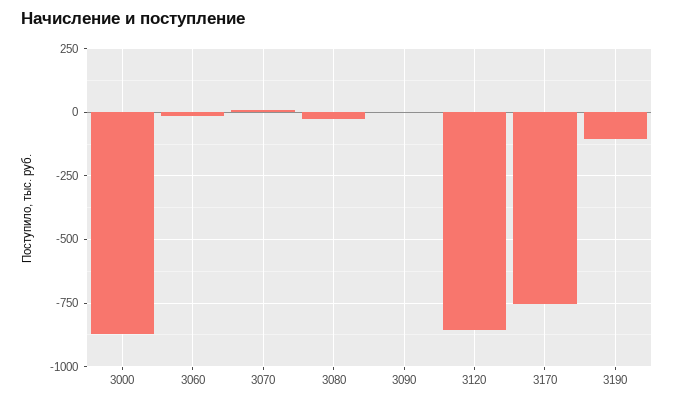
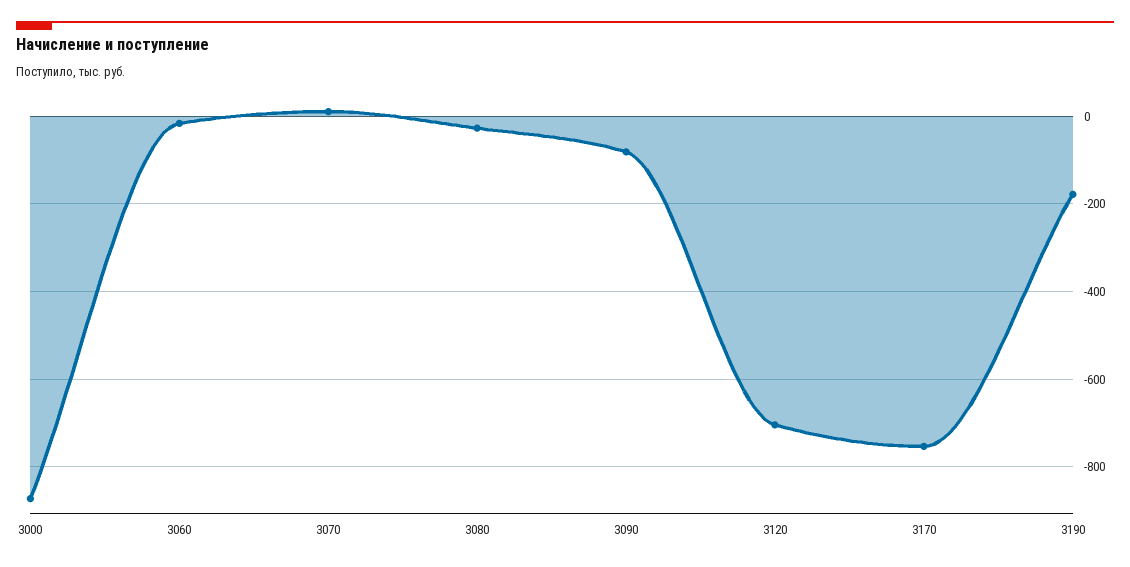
3090: 0 -> -80
3120: -850 -> -700
3190: -100 -> -180

